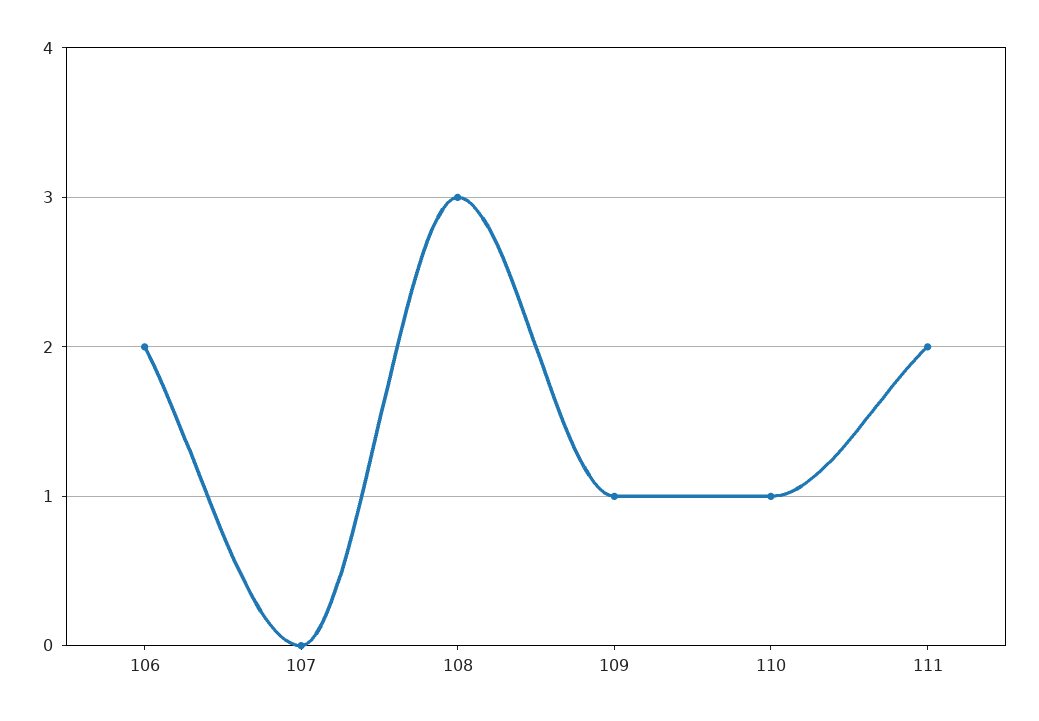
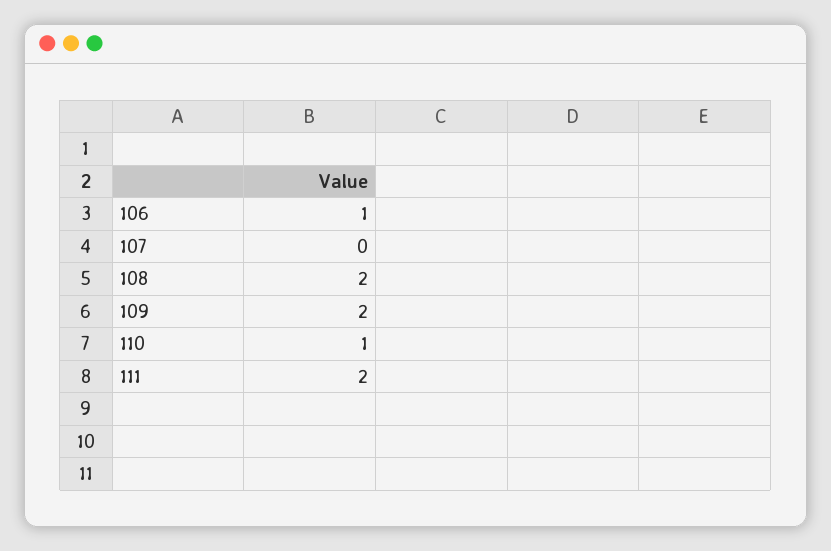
106: 2 -> 1
108: 3 -> 2
109: 1 -> 2

